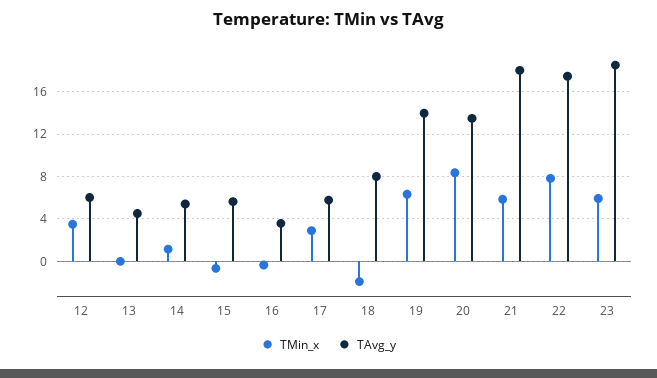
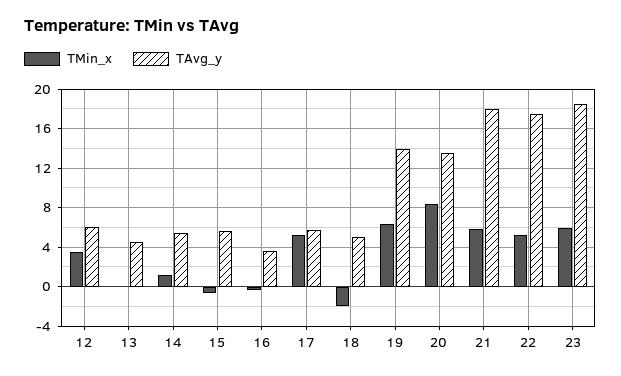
TMin_x, 17: 3 -> 5
TAvg_y, 18: 8 -> 5
TMin_x, 22: 8 -> 5

